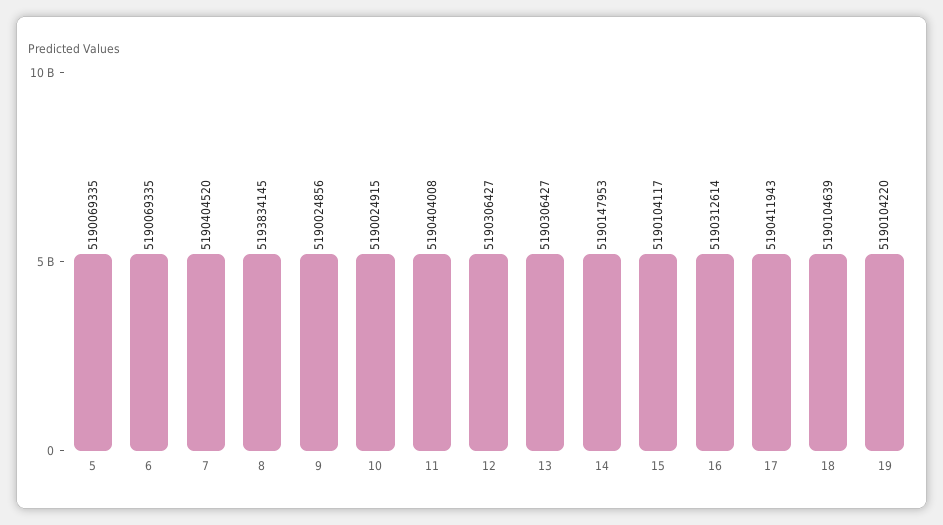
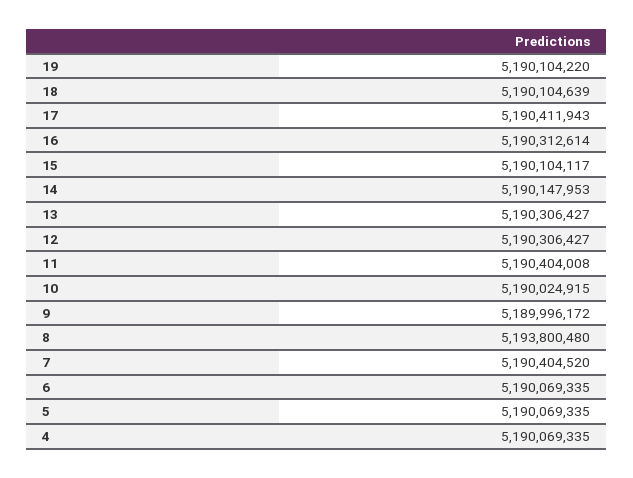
8: 5193834145 -> 5193800480
9: 5190024856 -> 5189996172
4: none -> 5190069335

